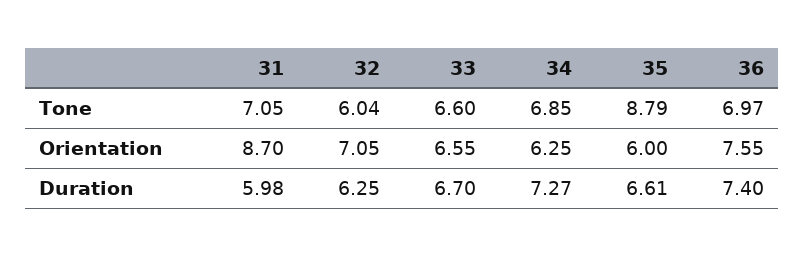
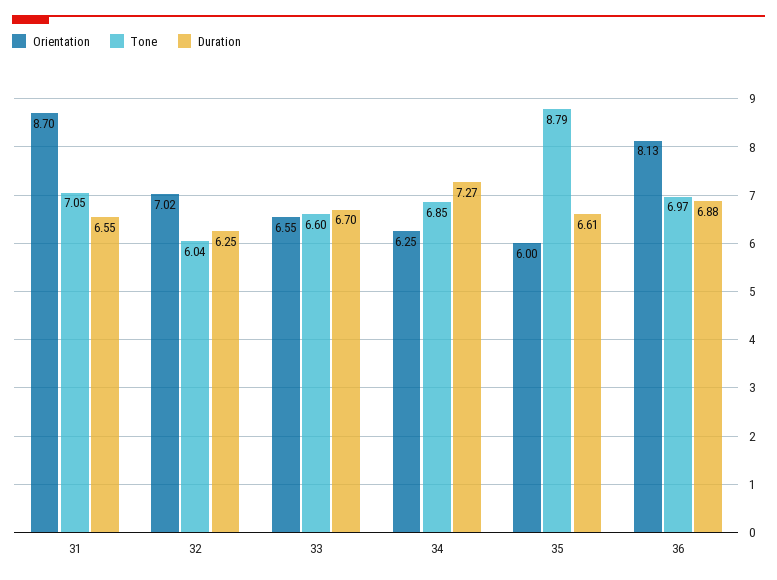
Orientation, 32: 7.05 -> 7.02
Orientation, 36: 7.55 -> 8.13
Duration, 31: 5.98 -> 6.55
Duration, 36: 7.4 -> 6.88

